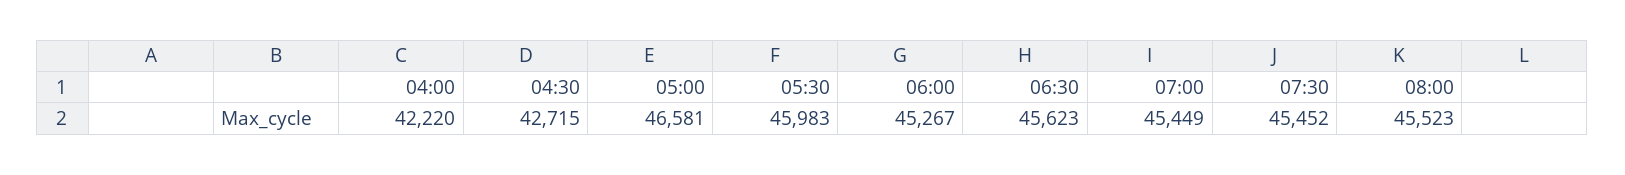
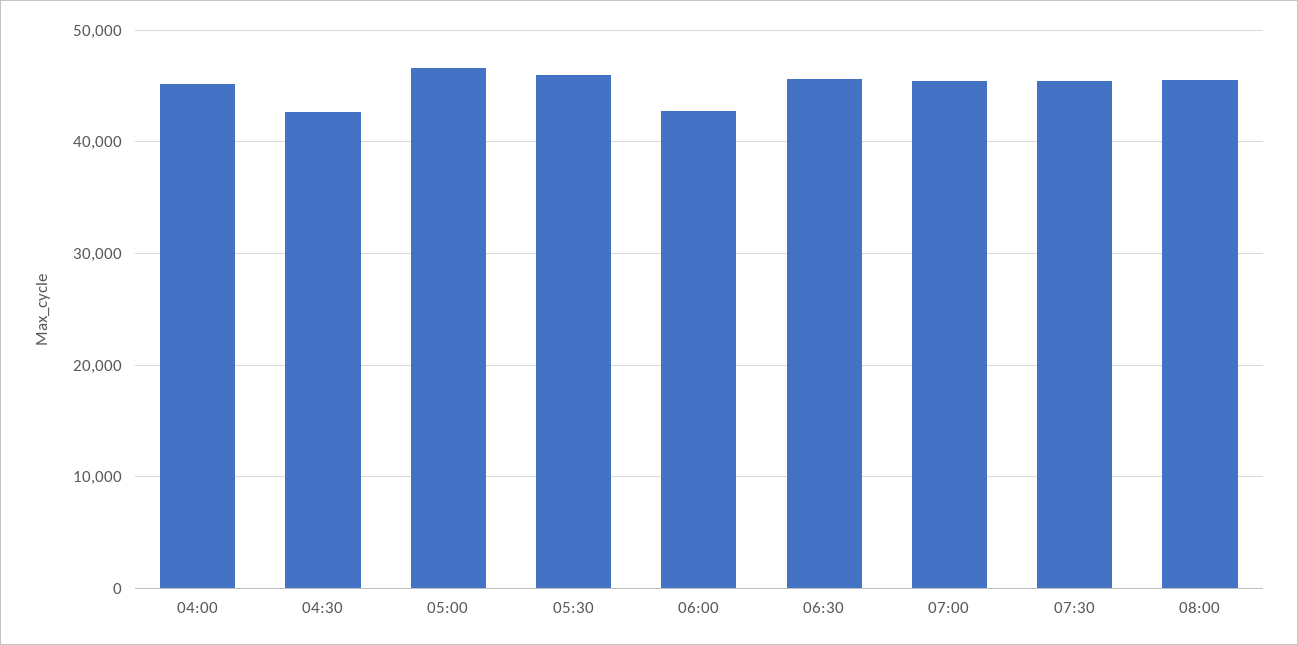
04:00: 42220 -> 45000
06:00: 45267 -> 43000

